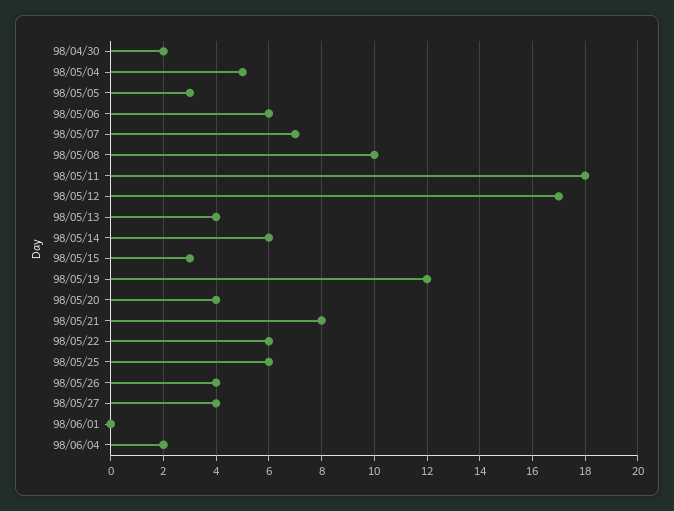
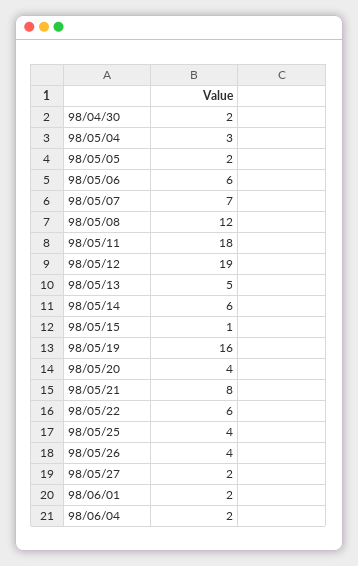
98/05/04: 5 -> 3
98/05/05: 3 -> 2
98/05/08: 10 -> 12
98/05/12: 17 -> 19
98/05/13: 4 -> 5
98/05/15: 3 -> 1
98/05/19: 12 -> 16
98/05/25: 6 -> 4
98/05/27: 4 -> 2
98/06/01: 0 -> 2

